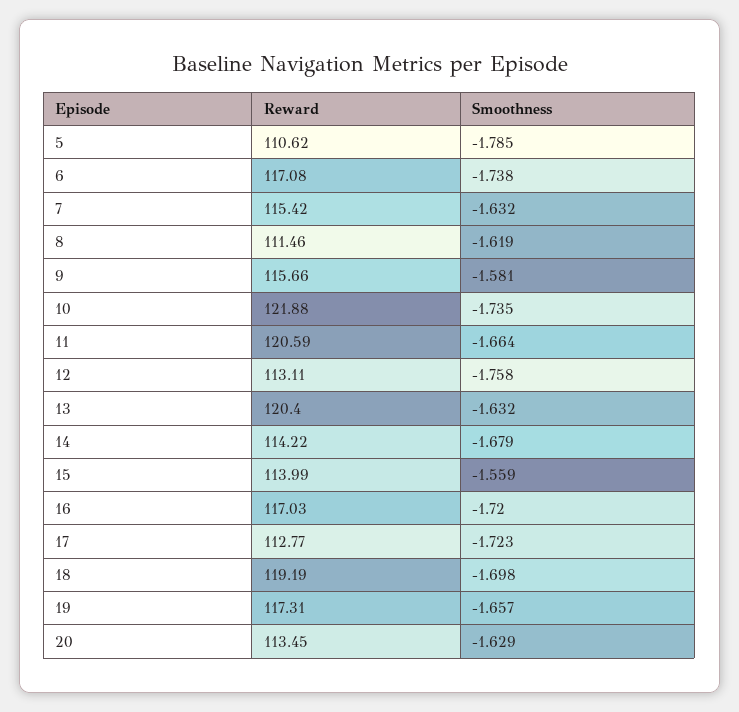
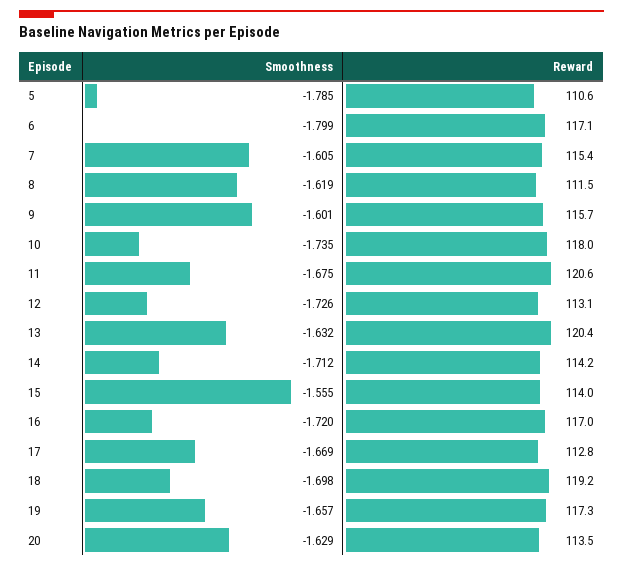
Smoothness, 6: -1.738 -> -1.799
Smoothness, 7: -1.632 -> -1.605
Smoothness, 9: -1.581 -> -1.601
Reward, 10: 121.88 -> 118
Smoothness, 11: -1.664 -> -1.675
Smoothness, 12: -1.758 -> -1.726
Smoothness, 14: -1.679 -> -1.712
Smoothness, 15: -1.559 -> -1.555
Smoothness, 17: -1.723 -> -1.669

